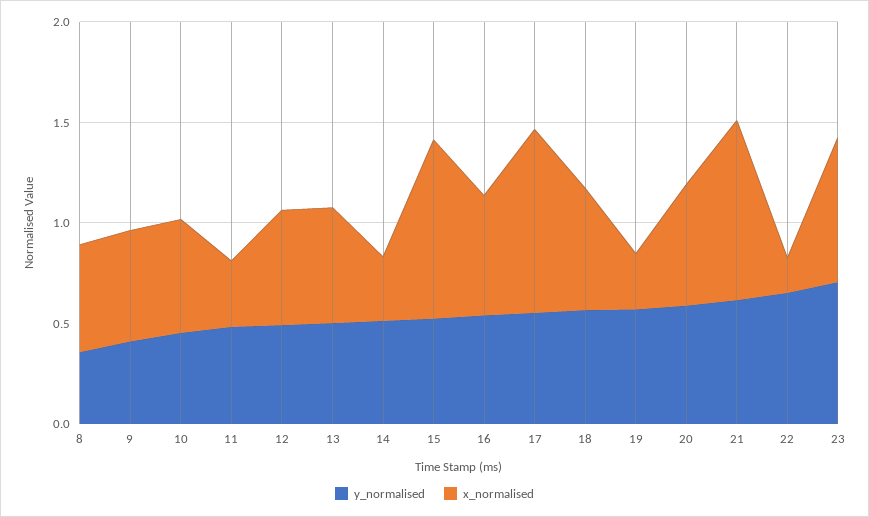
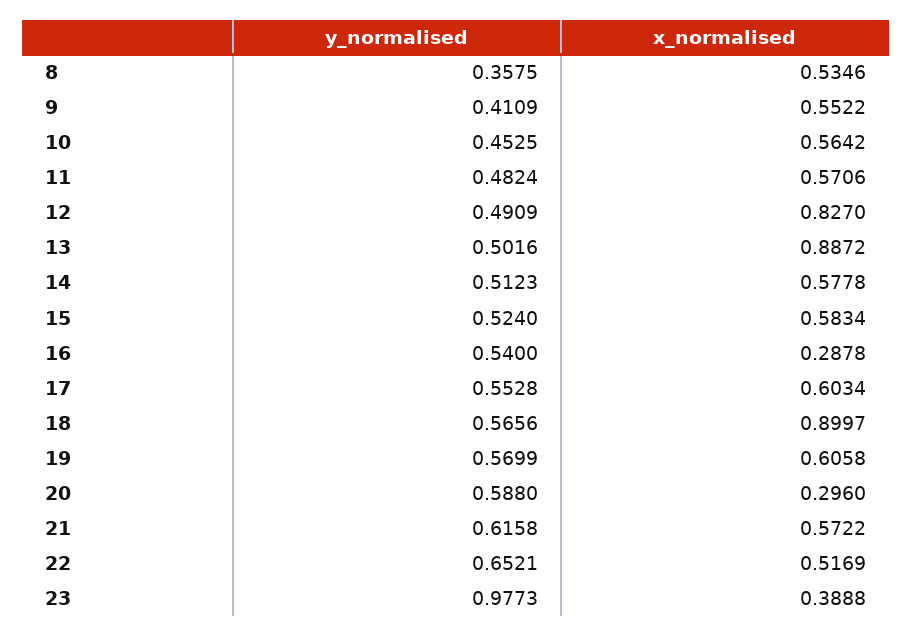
x_normalised, 11: 0.3 -> 0.5706
x_normalised, 12: 0.6 -> 0.827
x_normalised, 13: 0.6 -> 0.8872
x_normalised, 14: 0.3 -> 0.5778
x_normalised, 15: 0.9 -> 0.5834
x_normalised, 16: 0.6 -> 0.2878
x_normalised, 17: 0.9 -> 0.6034
x_normalised, 18: 0.6 -> 0.8997
x_normalised, 19: 0.3 -> 0.6058
x_normalised, 20: 0.6 -> 0.296
x_normalised, 21: 0.9 -> 0.5722
x_normalised, 22: 0.2 -> 0.5169
y_normalised, 23: 0.7 -> 0.9773
x_normalised, 23: 0.7 -> 0.3888

